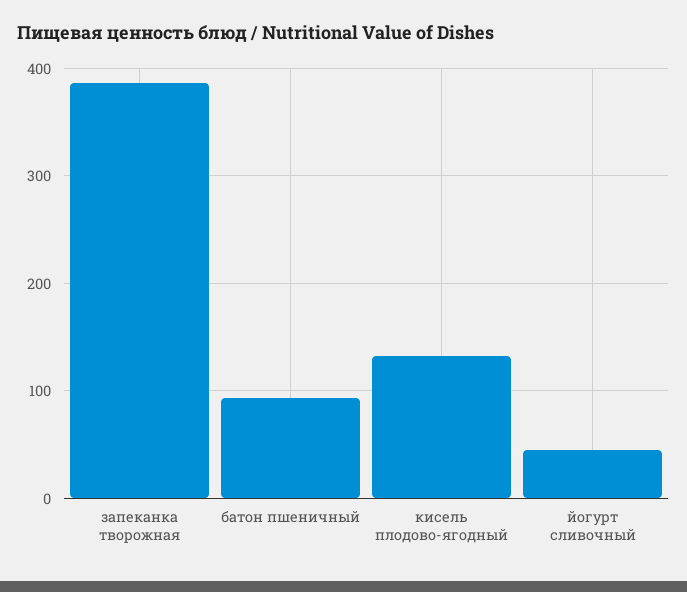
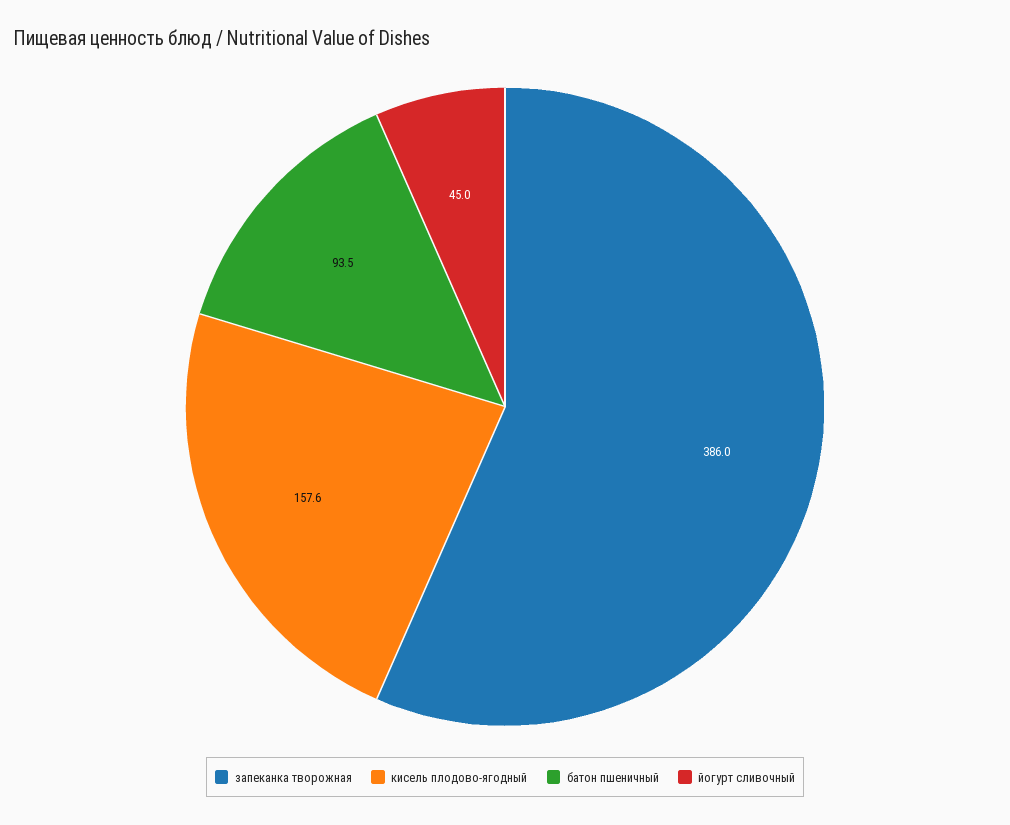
кисель плодово-ягодный: 130 -> 157.6

